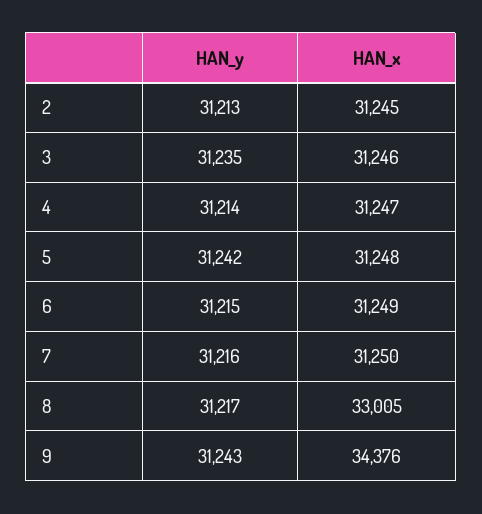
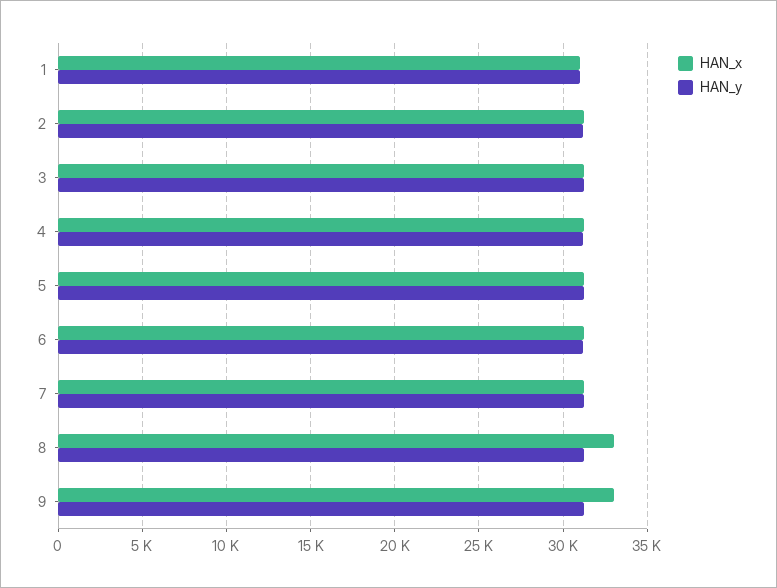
HAN_x, 9: 34376 -> 33000
HAN_x, 1: none -> 31000
HAN_y, 1: none -> 31000

